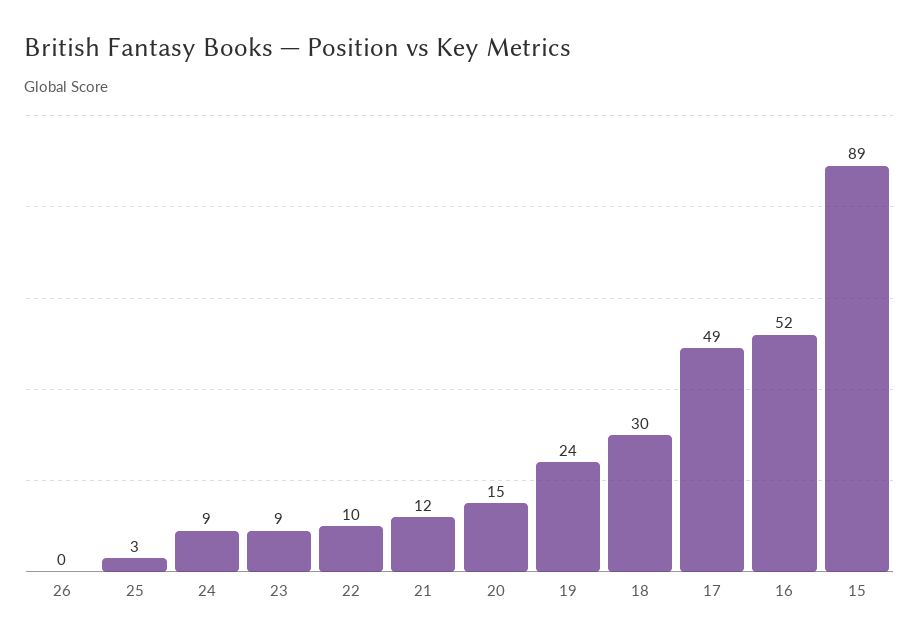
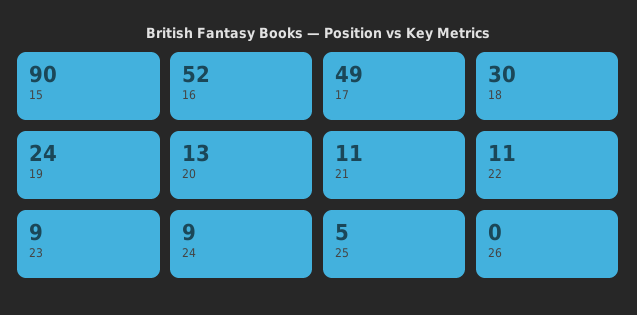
25: 3 -> 5
22: 10 -> 11
21: 12 -> 11
20: 15 -> 13
15: 89 -> 90

